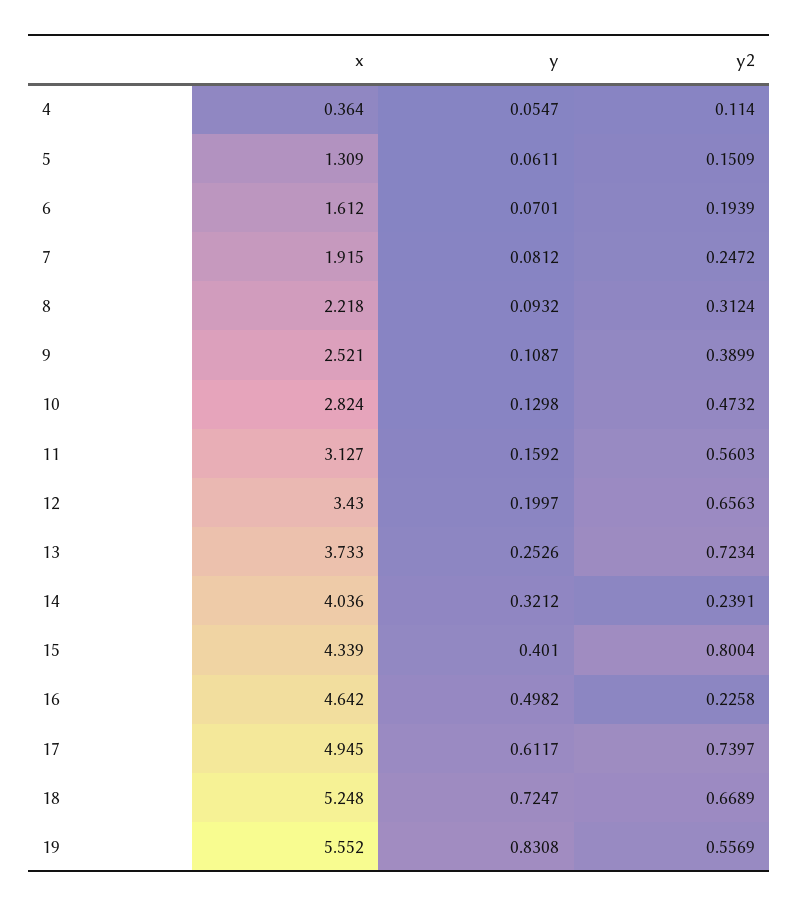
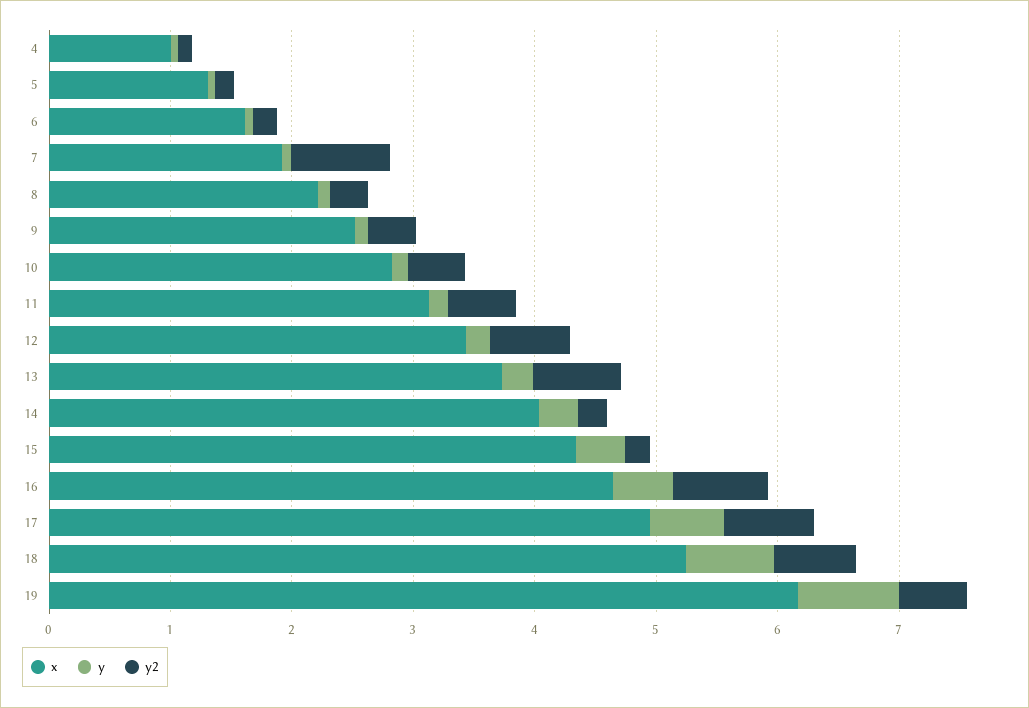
x, 4: 0.364 -> 1
y2, 7: 0.2472 -> 0.8
y2, 15: 0.8004 -> 0.2
y2, 16: 0.2258 -> 0.8
x, 19: 5.552 -> 6.2

